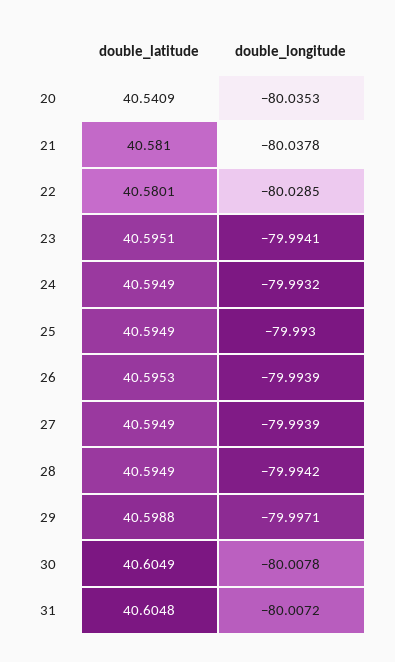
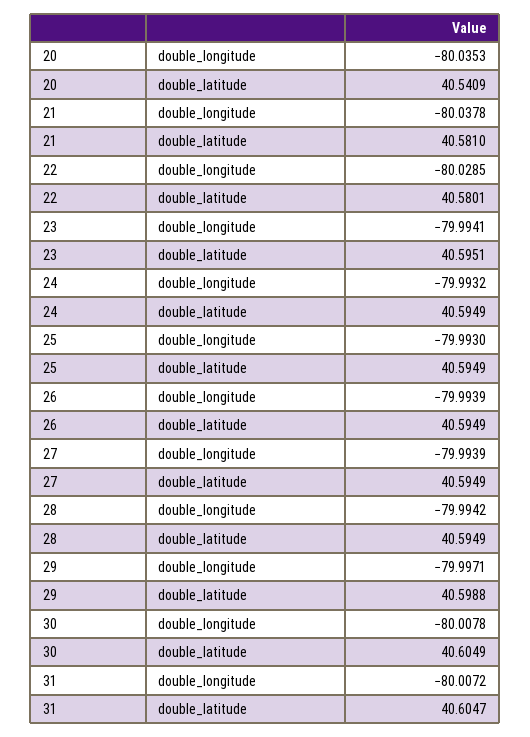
double_latitude, 26: 40.5953 -> 40.5949
double_latitude, 31: 40.6048 -> 40.6047

